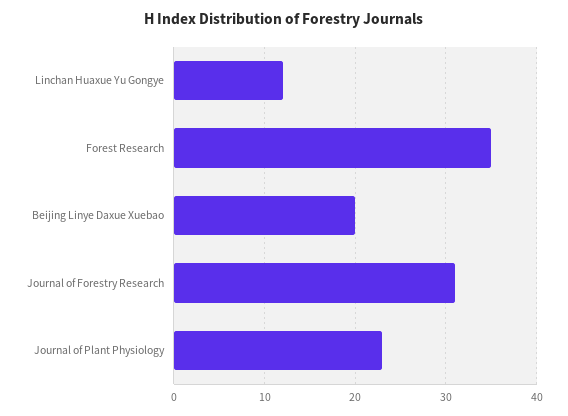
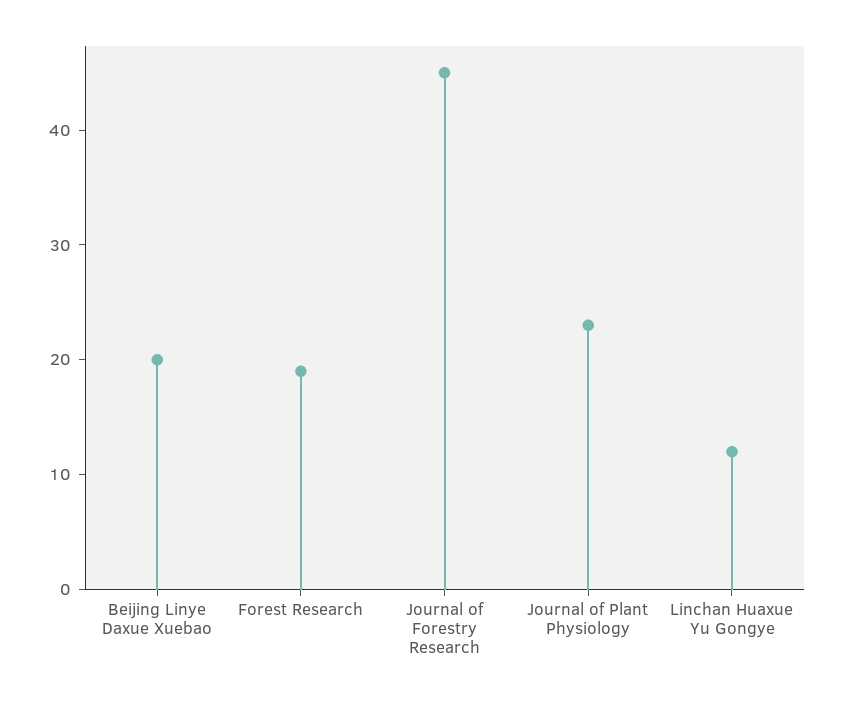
Forest Research: 35 -> 19
Journal of Forestry Research: 31 -> 45

